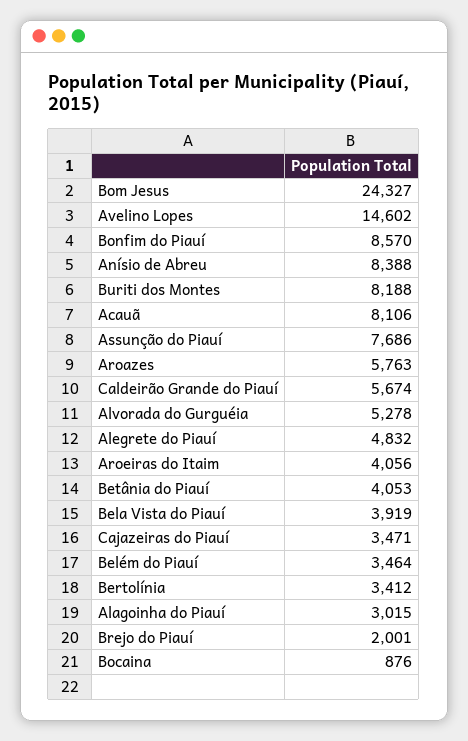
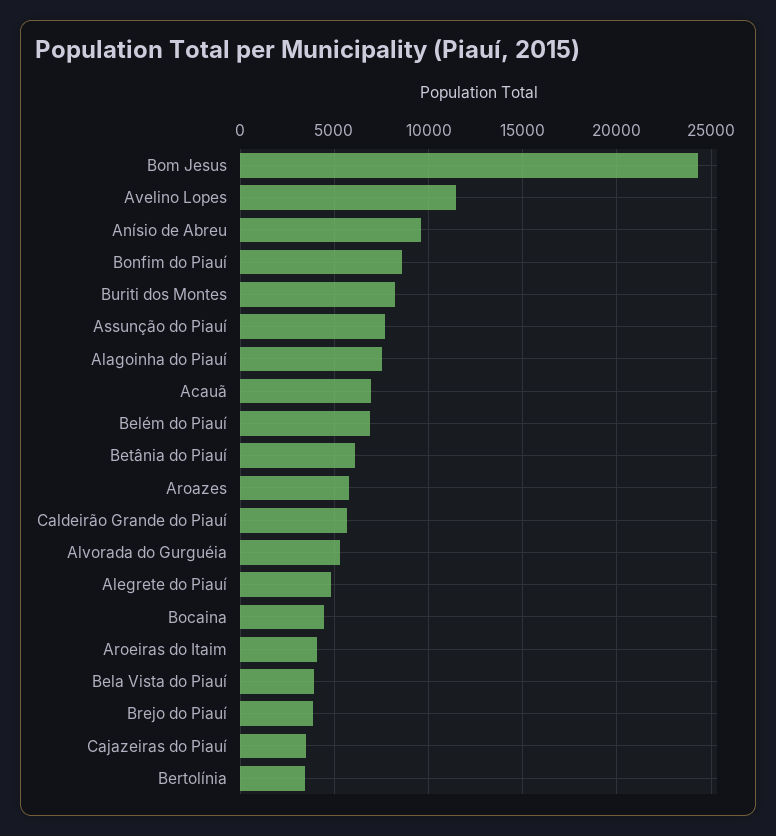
Avelino Lopes: 14602 -> 11500
Anísio de Abreu: 8388 -> 9500
Acauã: 8106 -> 7000
Betânia do Piauí: 4053 -> 6000
Belém do Piauí: 3464 -> 7000
Alagoinha do Piauí: 3015 -> 7500
Brejo do Piauí: 2001 -> 4000
Bocaina: 876 -> 4500

